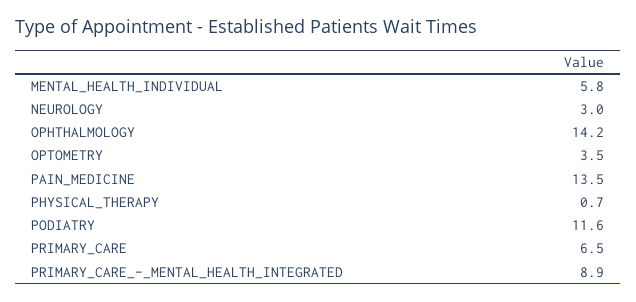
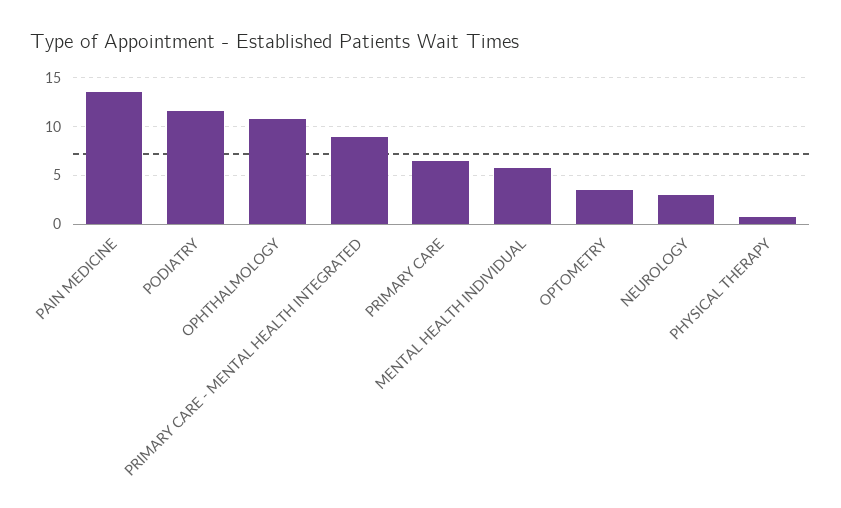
OPHTHALMOLOGY: 14.2 -> 11

